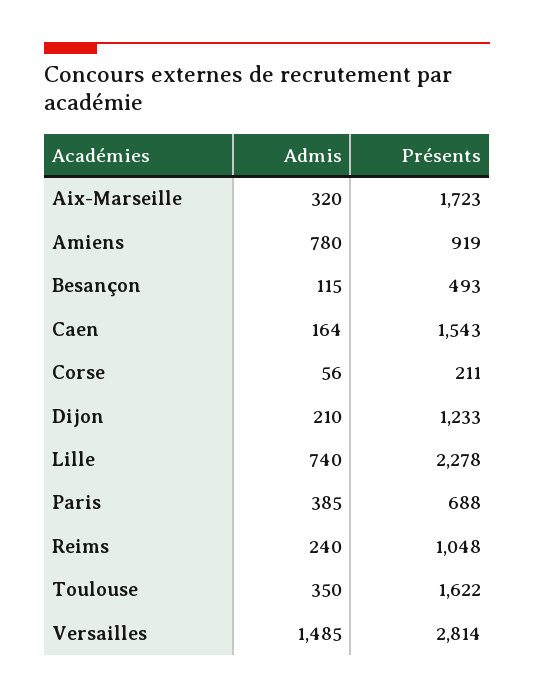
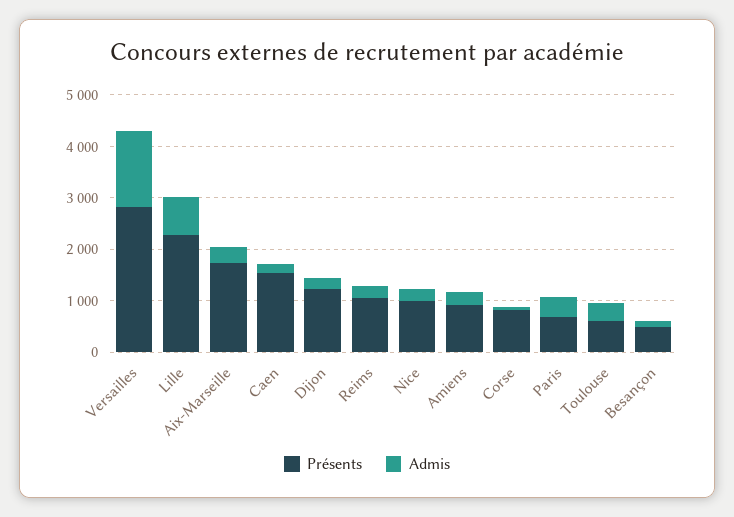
Admis, Amiens: 780 -> 200
Présents, Corse: 211 -> 800
Présents, Toulouse: 1622 -> 600
Présents, Nice: none -> 1000
Admis, Nice: none -> 200

